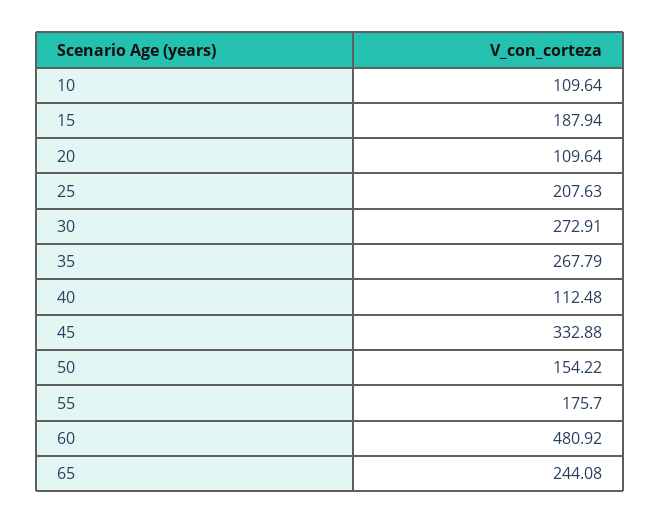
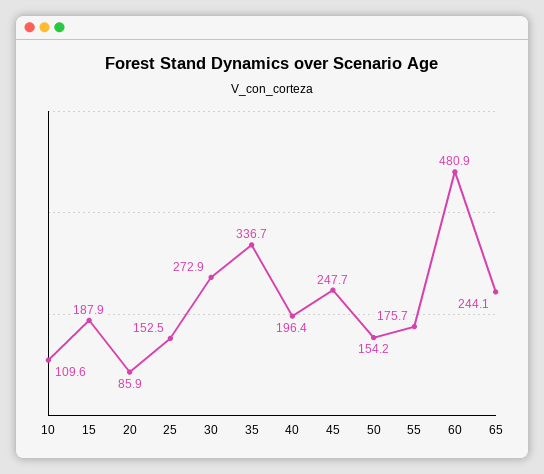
20: 109.64 -> 85.9
25: 207.63 -> 152.5
35: 267.79 -> 336.7
40: 112.48 -> 196.4
45: 332.88 -> 247.7

